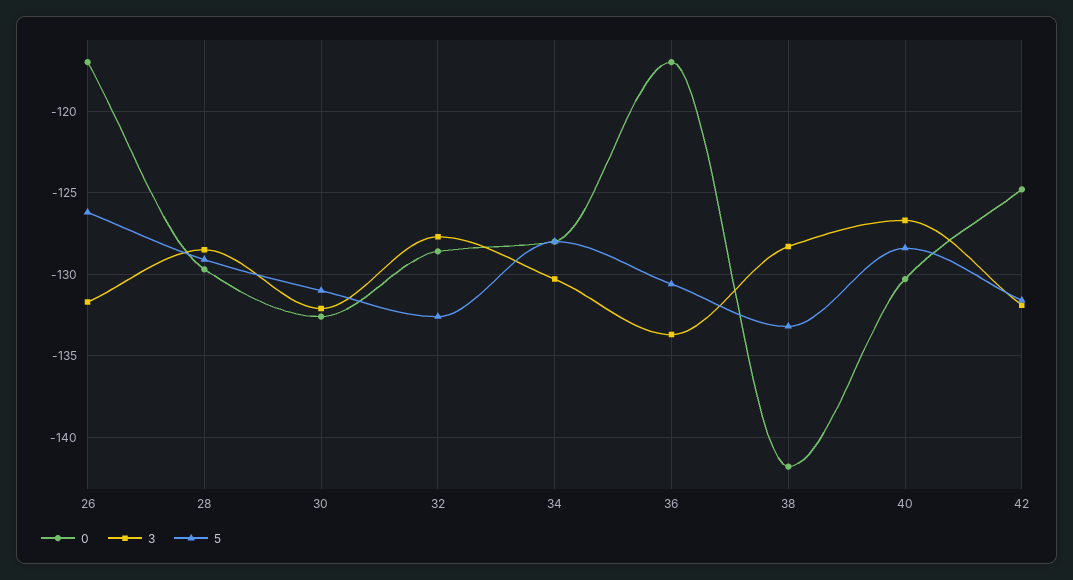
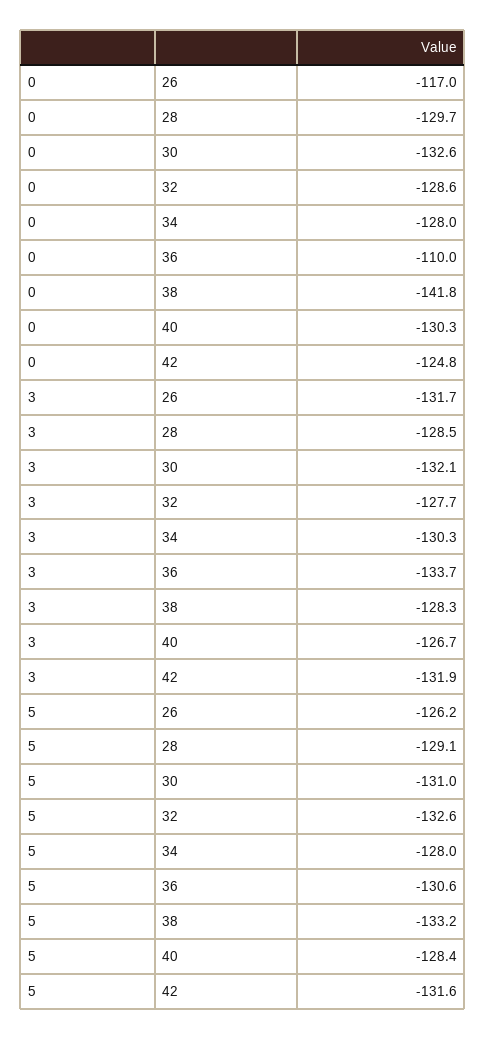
0, 36: -117 -> -110

